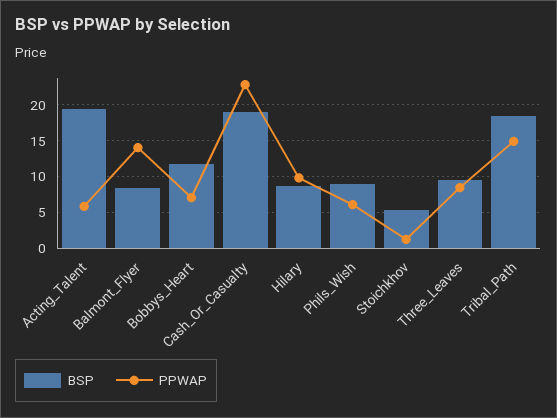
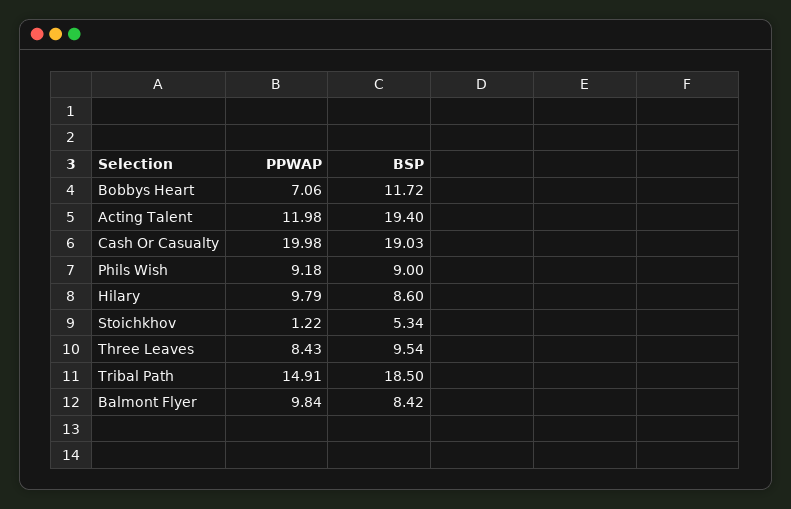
PPWAP, Acting_Talent: 6 -> 11.98
PPWAP, Balmont_Flyer: 14 -> 9.84
PPWAP, Cash_Or_Casualty: 23 -> 19.98
PPWAP, Phils_Wish: 6 -> 9.18

